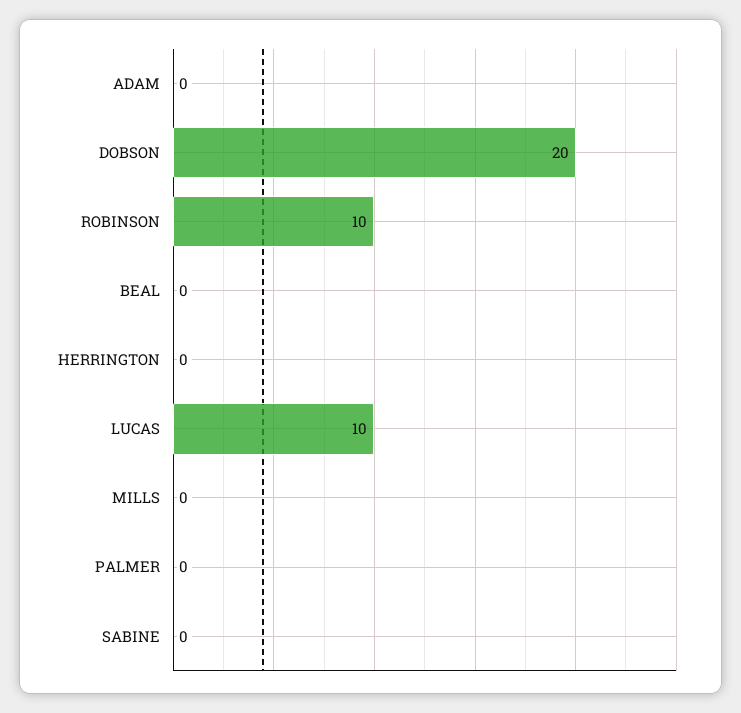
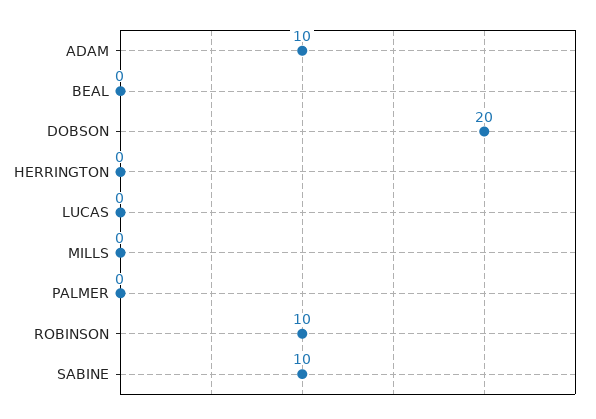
ADAM: 0 -> 10
LUCAS: 10 -> 0
SABINE: 0 -> 10

